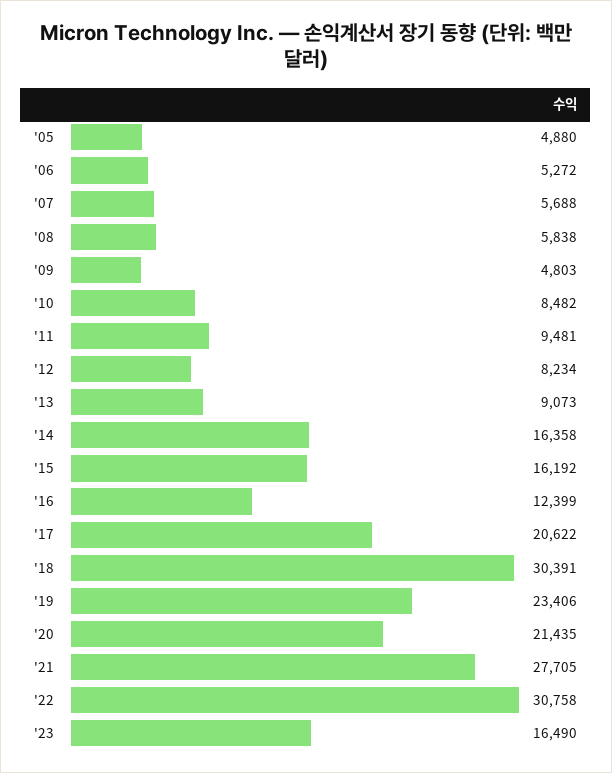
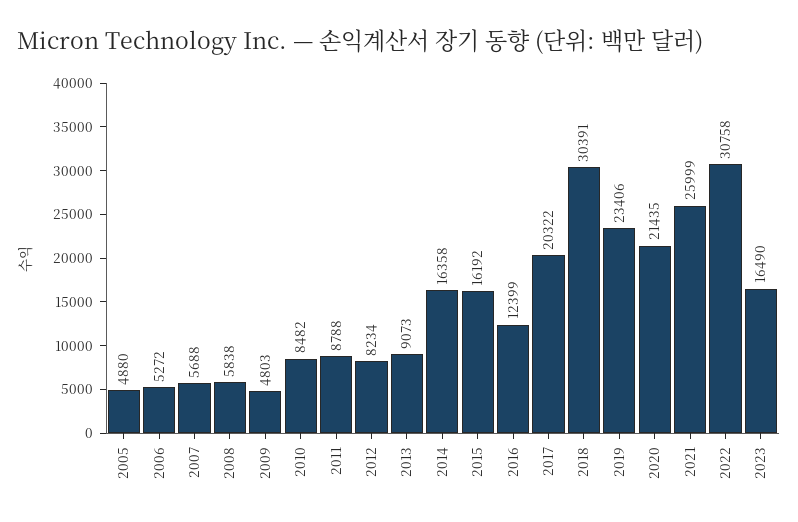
'11: 9481 -> 8788
'17: 20622 -> 20322
'21: 27705 -> 25999

